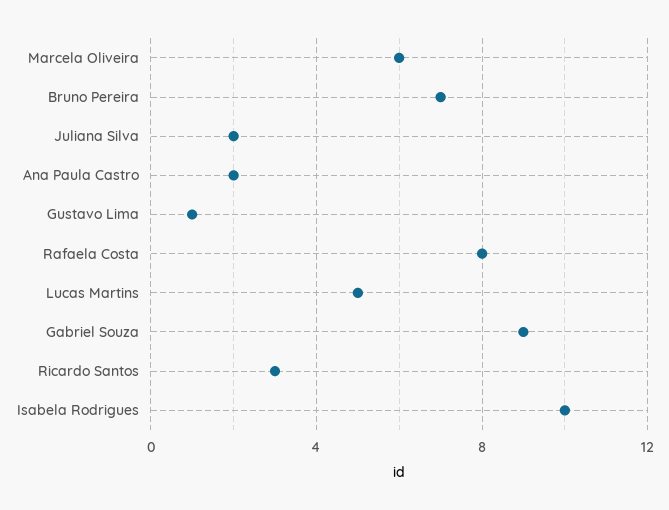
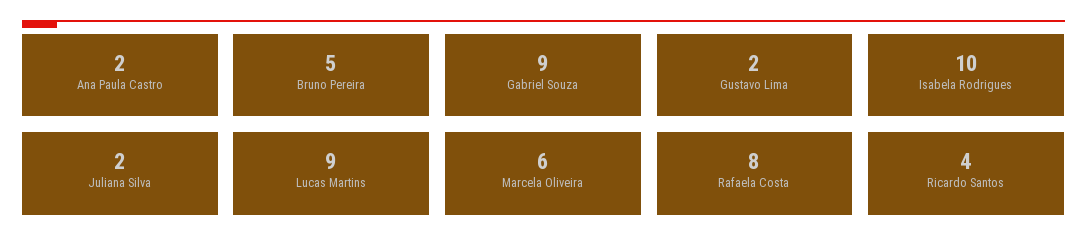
Bruno Pereira: 7 -> 5
Gustavo Lima: 1 -> 2
Lucas Martins: 5 -> 9
Ricardo Santos: 3 -> 4

